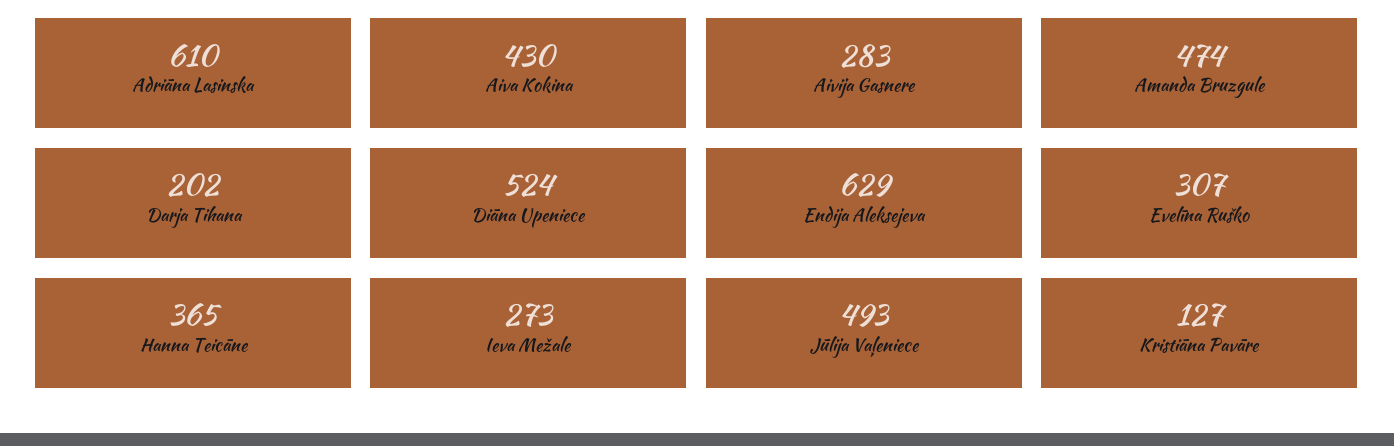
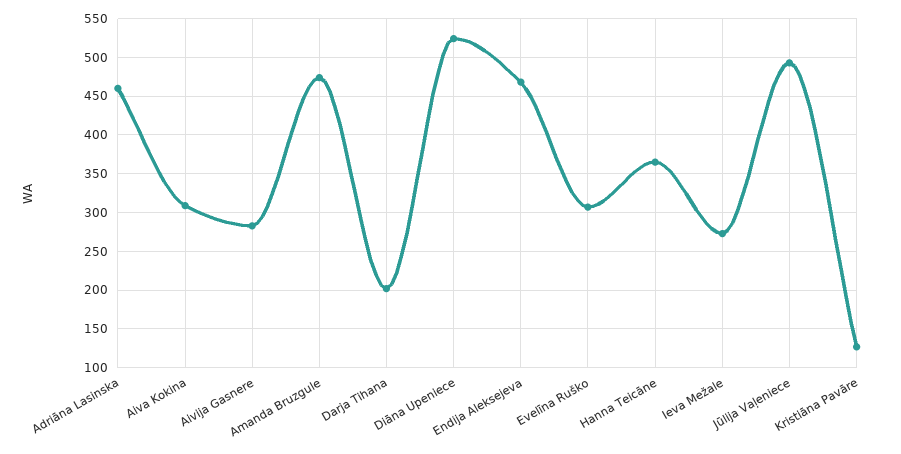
Adriāna Lasinska: 610 -> 460
Aiva Kokina: 430 -> 310
Endija Aleksejeva: 629 -> 470

